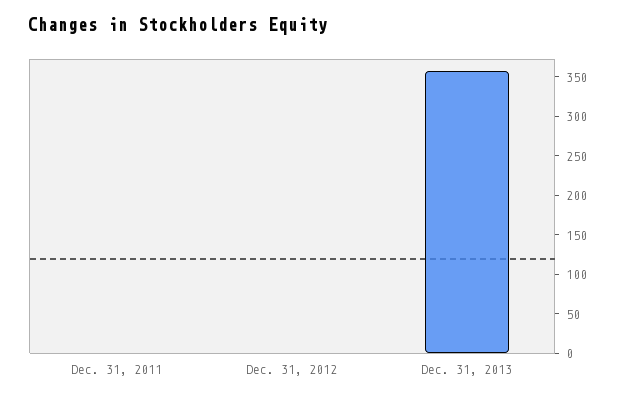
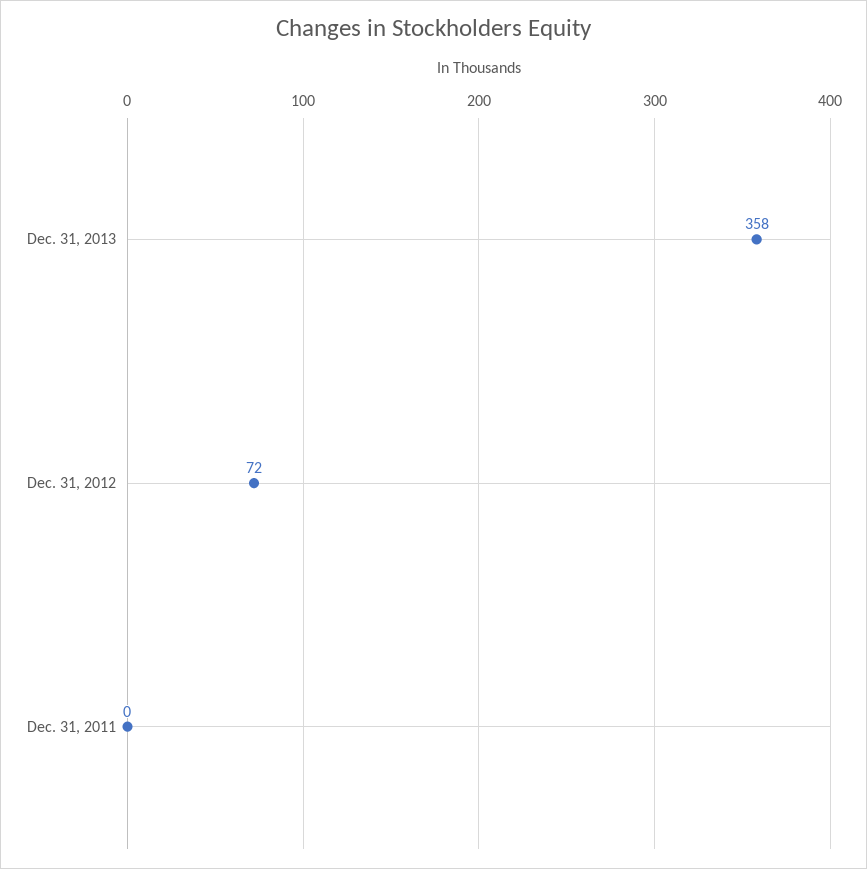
Dec. 31, 2012: 0 -> 72

